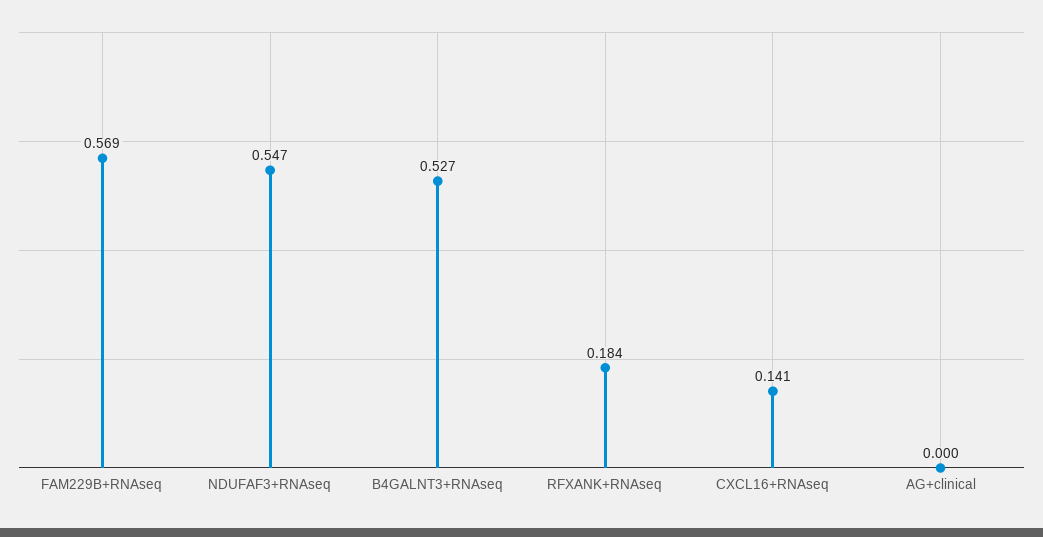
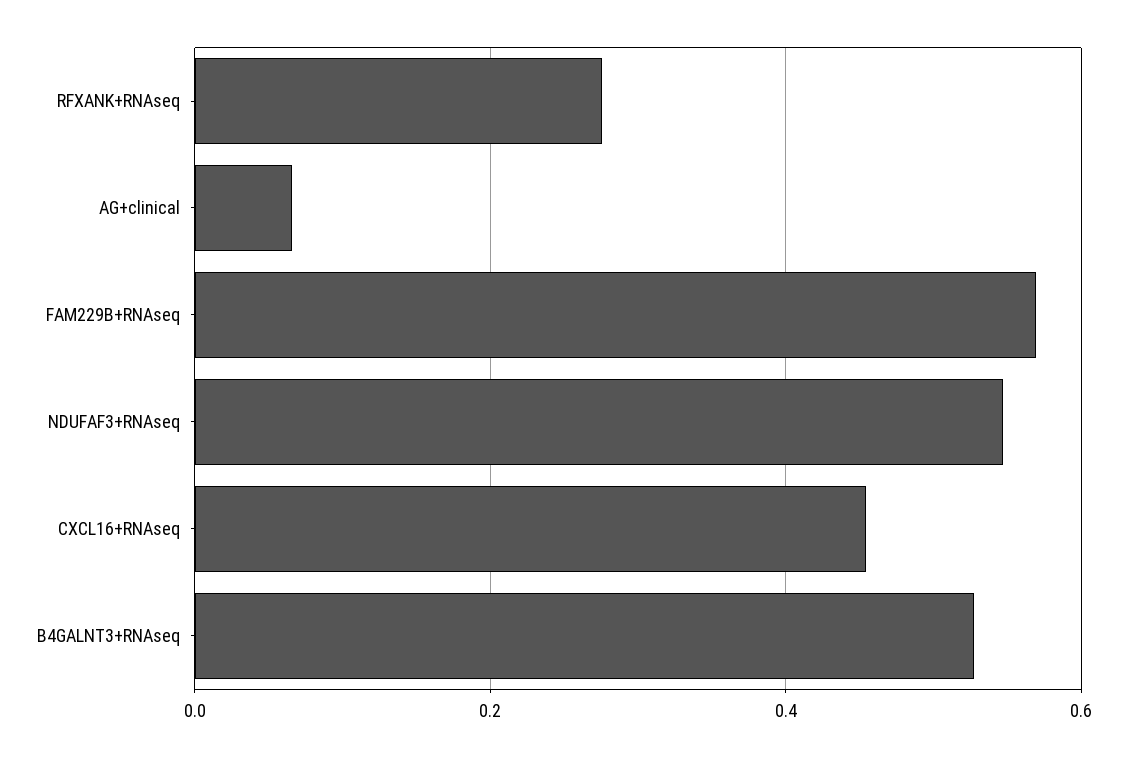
RFXANK+RNAseq: 0.184 -> 0.28
CXCL16+RNAseq: 0.141 -> 0.46
AG+clinical: 0 -> 0.06

